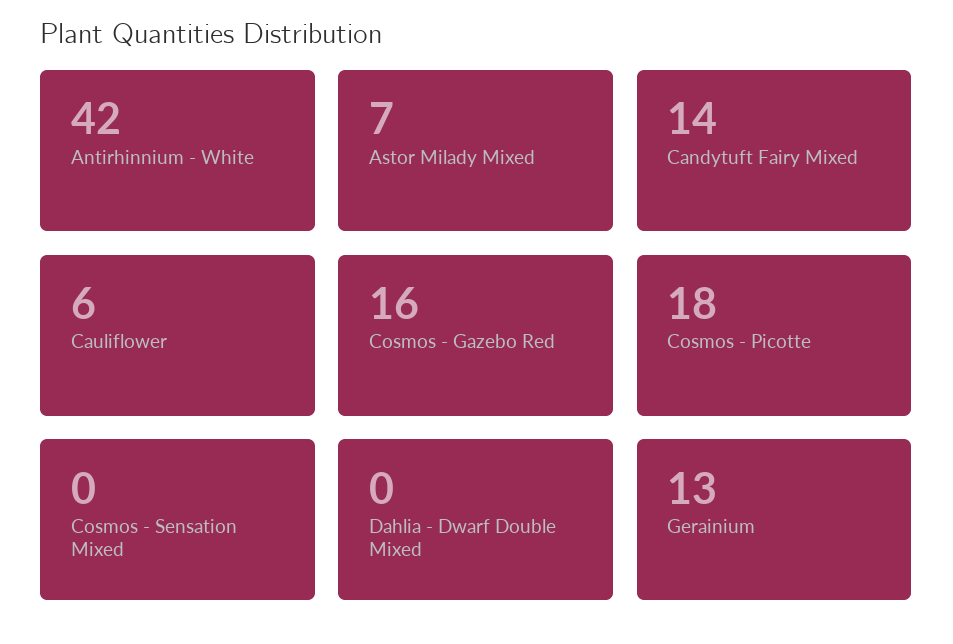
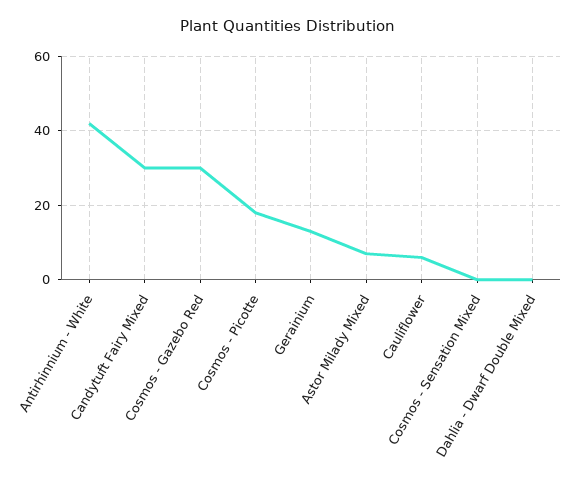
Candytuft Fairy Mixed: 14 -> 30
Cosmos - Gazebo Red: 16 -> 30

